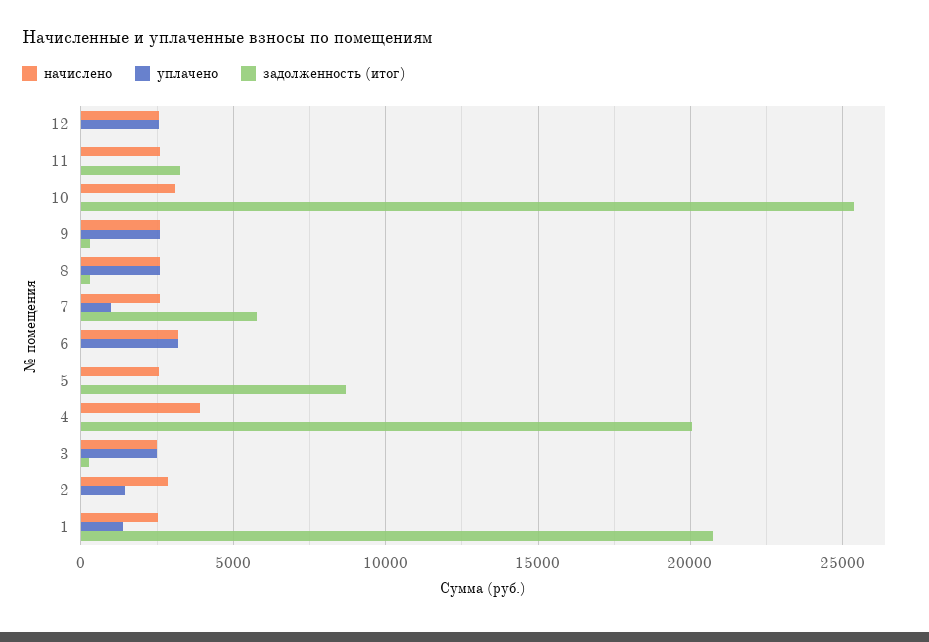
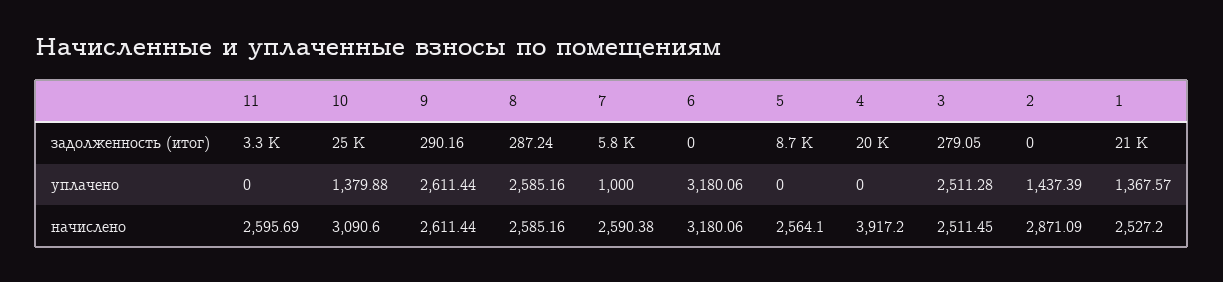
начислено, 12: 2500 -> none
уплачено, 12: 2500 -> none
задолженность (итог), 12: 0 -> none
уплачено, 10: 0 -> 1379.88

